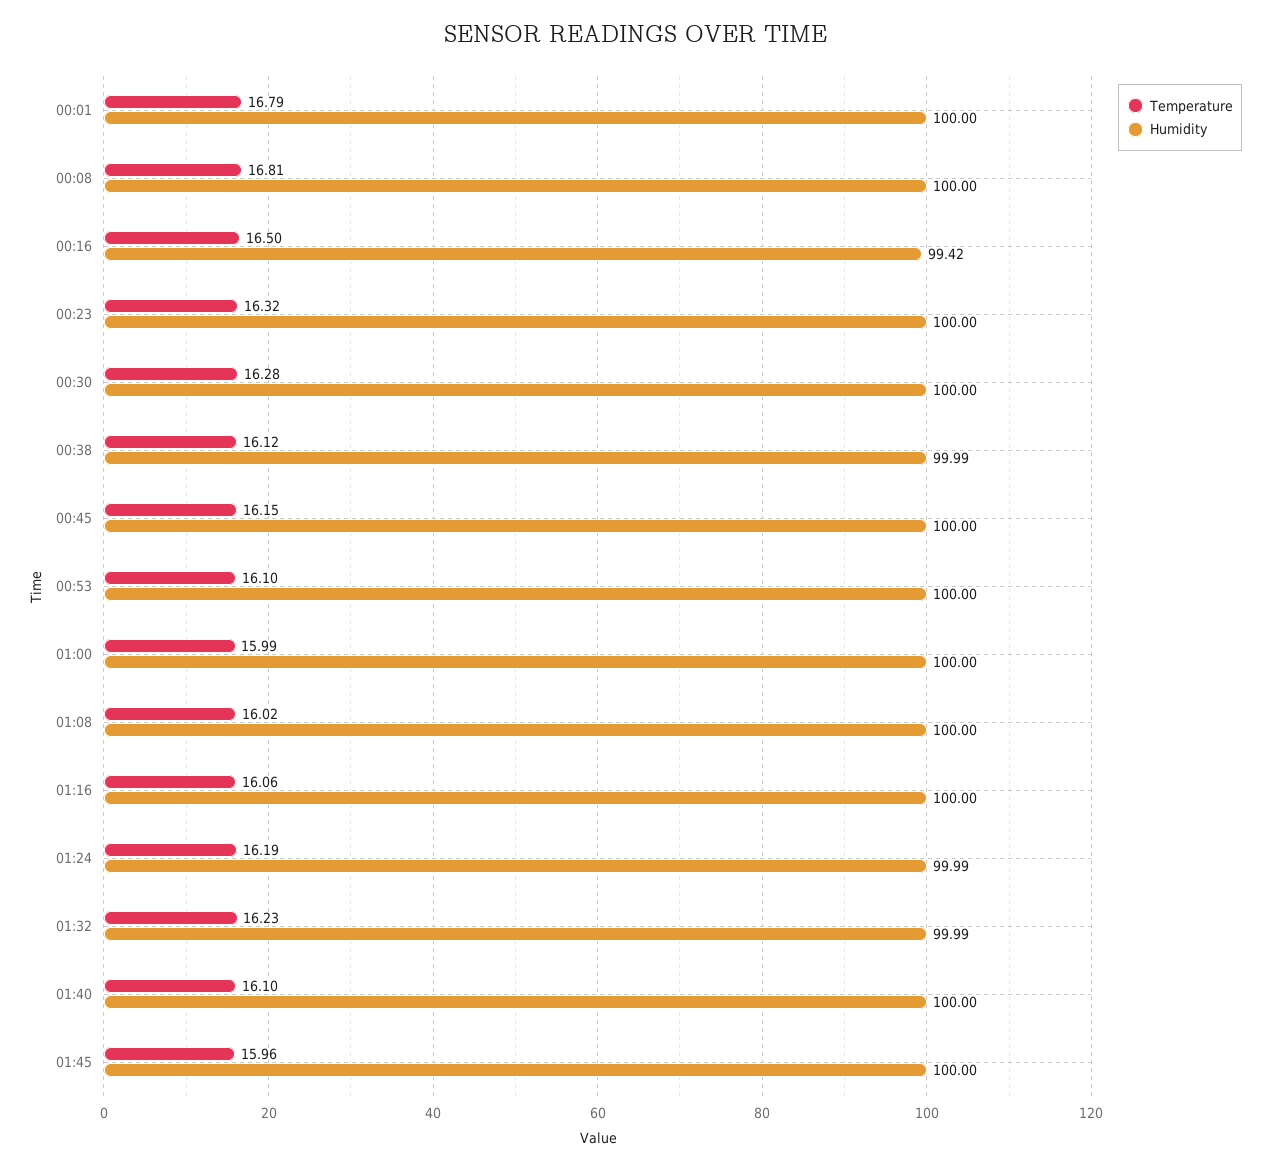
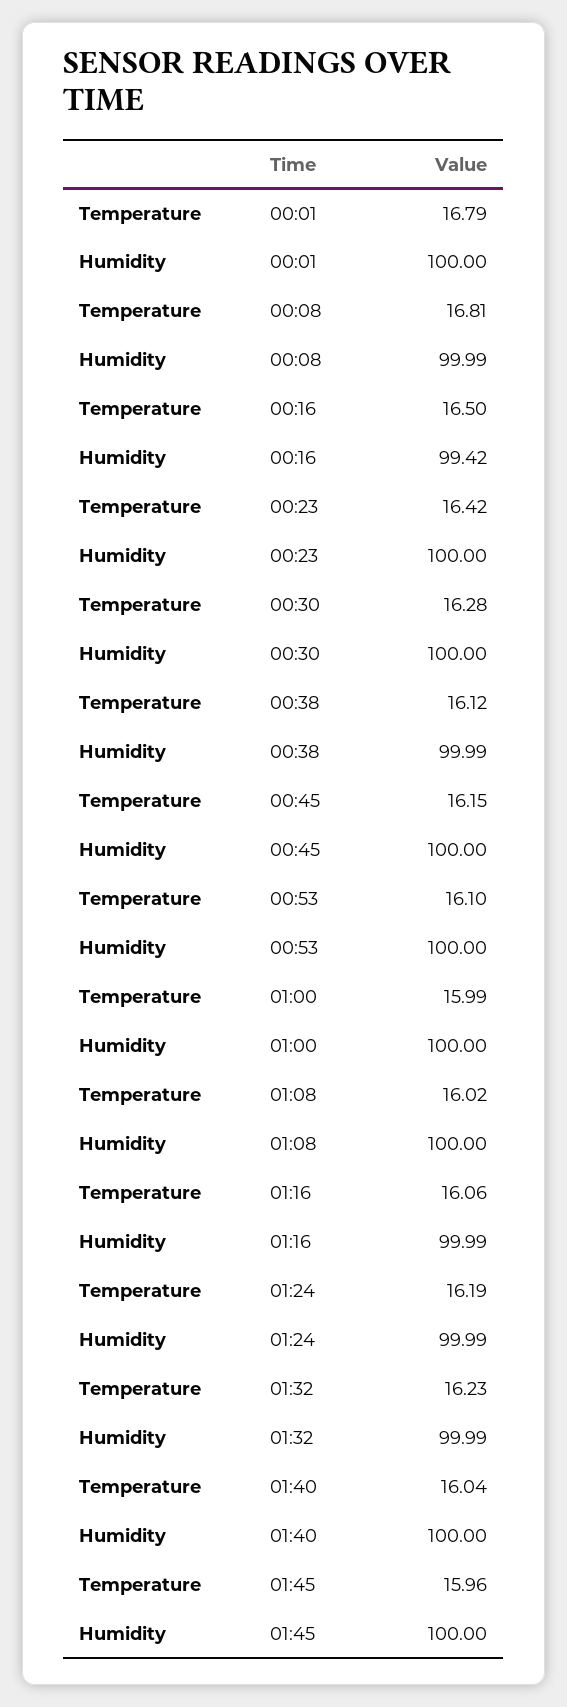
Humidity, 00:08: 100 -> 99.99
Temperature, 00:23: 16.32 -> 16.42
Humidity, 01:16: 100 -> 99.99
Temperature, 01:40: 16.1 -> 16.04

